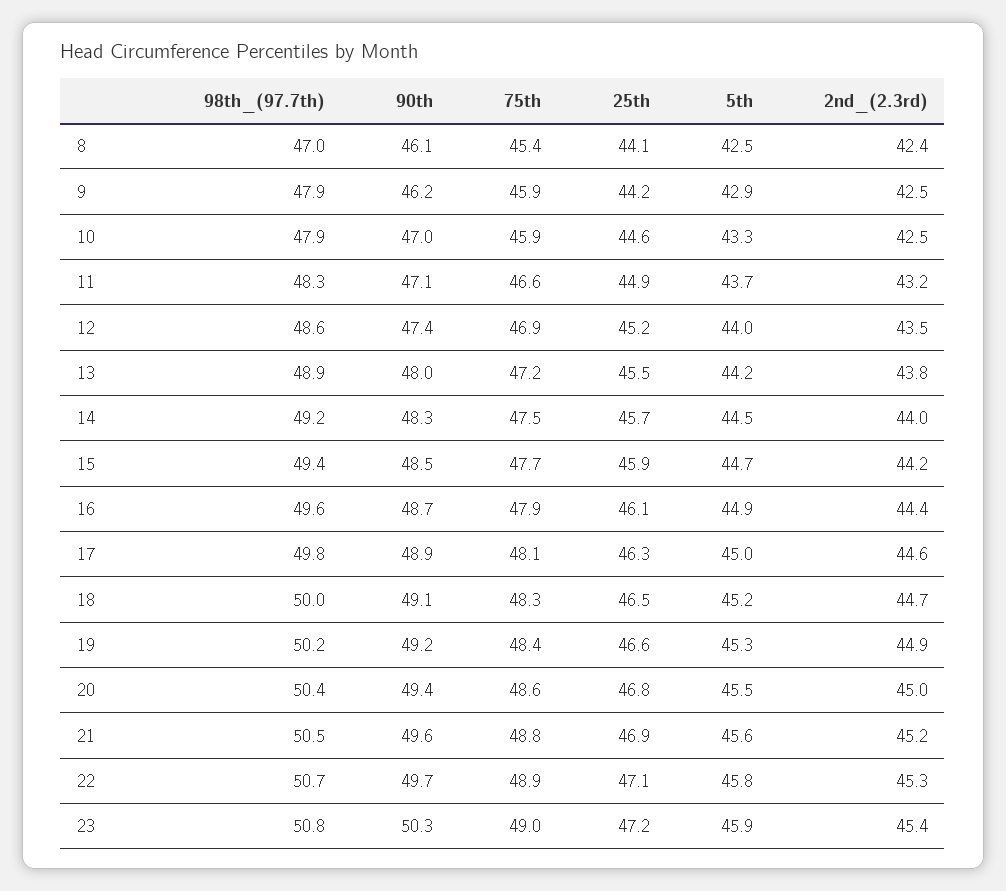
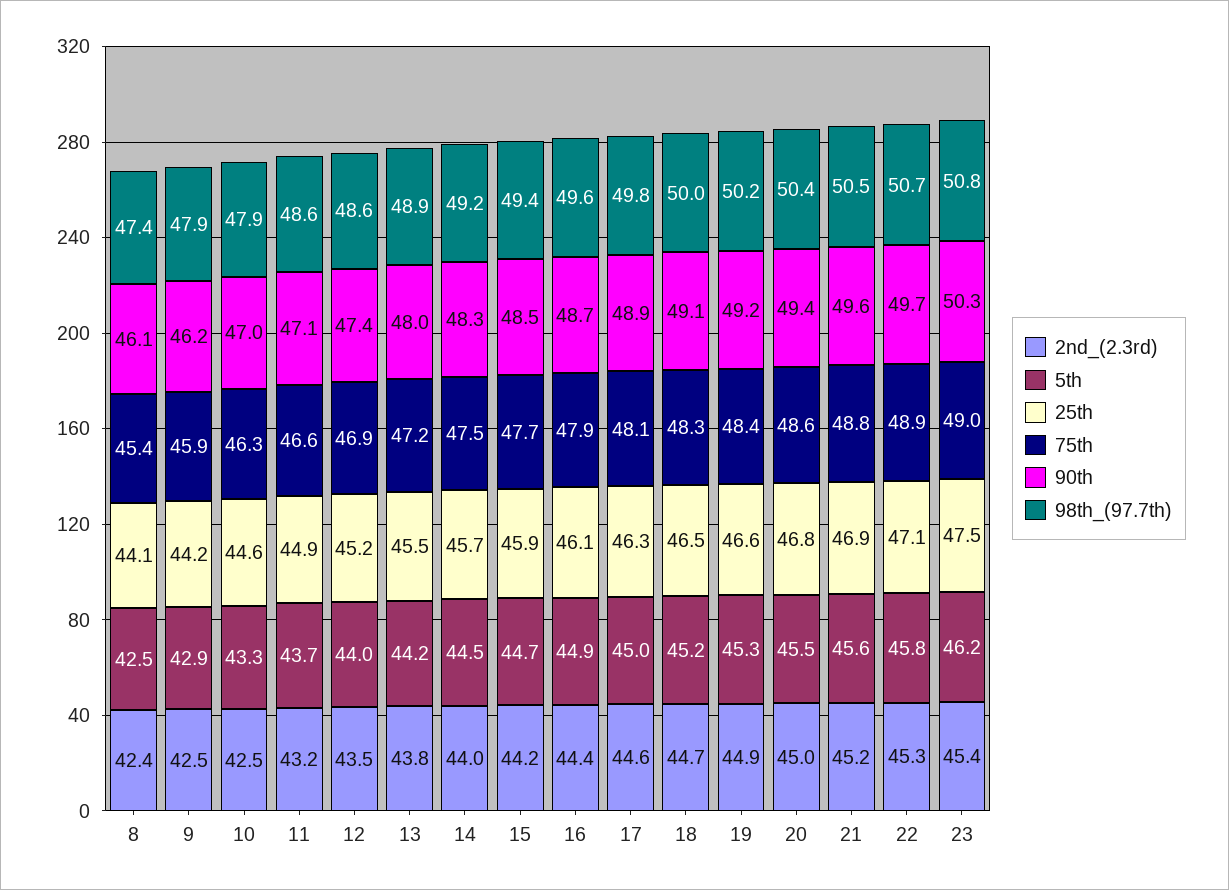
98th_(97.7th), 8: 47 -> 47.4
75th, 10: 45.9 -> 46.3
98th_(97.7th), 11: 48.3 -> 48.6
25th, 23: 47.2 -> 47.5
5th, 23: 45.9 -> 46.2

